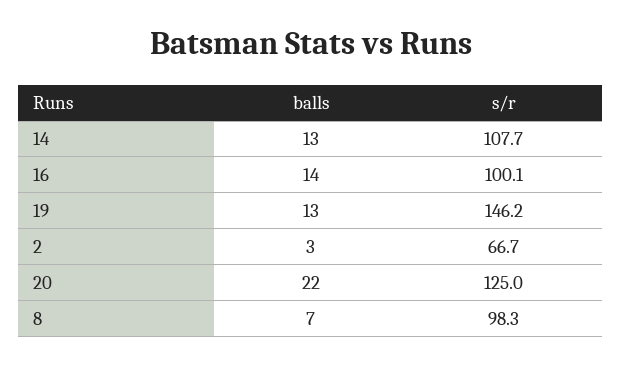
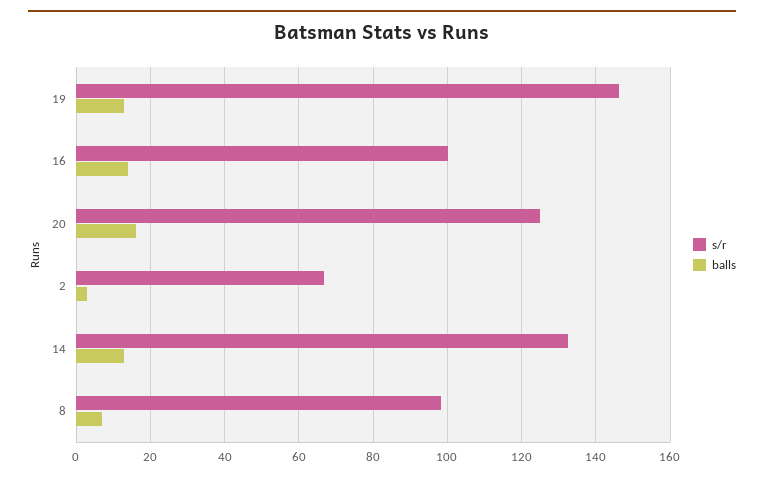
s/r, 14: 107.7 -> 132
balls, 20: 22 -> 16

